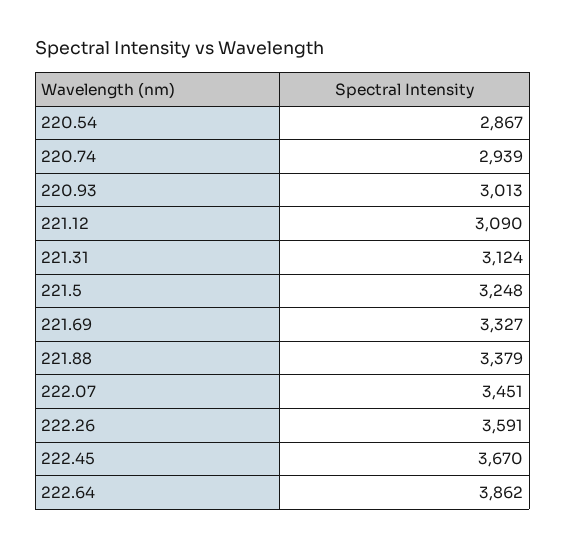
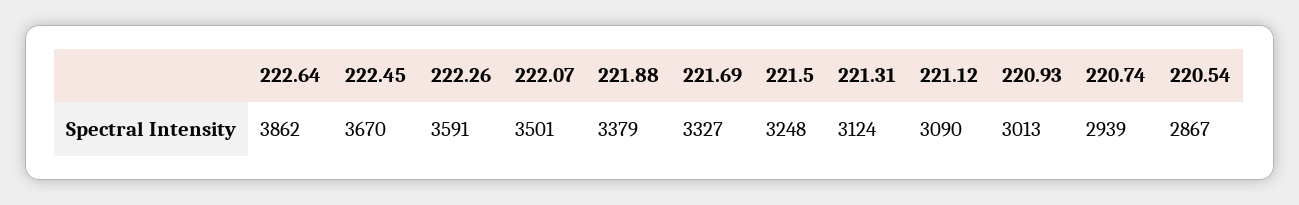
222.07: 3451 -> 3501

